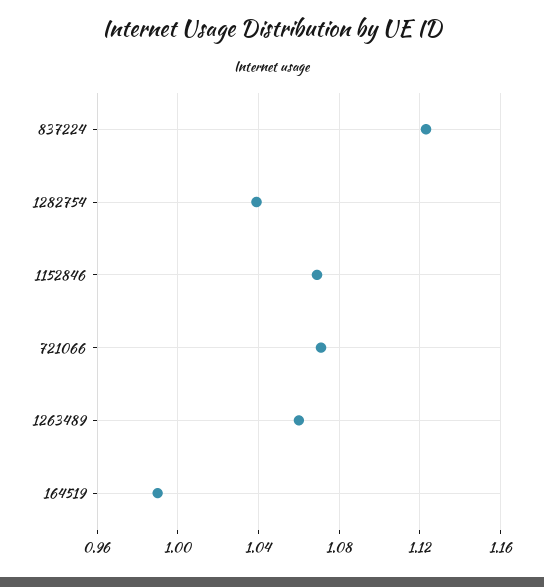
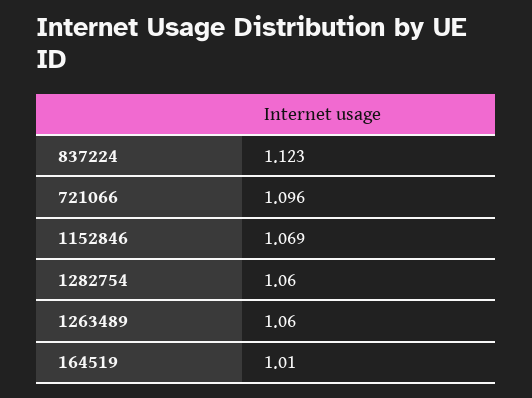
1282754: 1.04 -> 1.06
721066: 1.07 -> 1.096
164519: 0.99 -> 1.01

